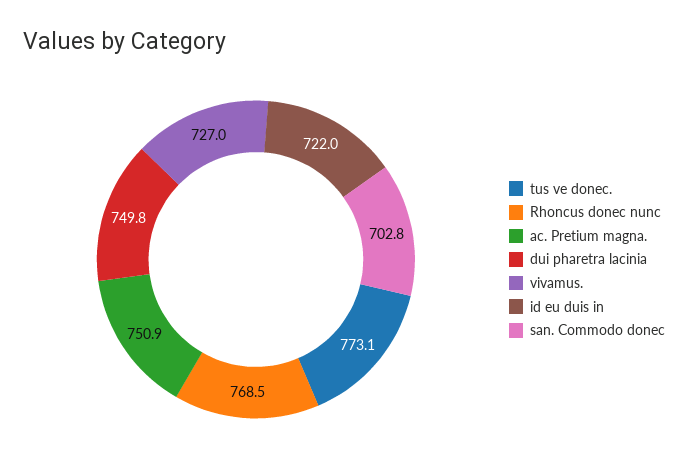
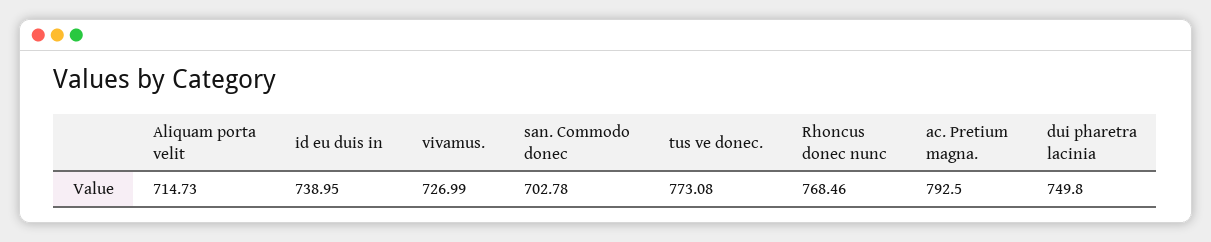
ac. Pretium magna.: 750.9 -> 792.5
id eu duis in: 722 -> 738.95
Aliquam porta velit: none -> 714.73

